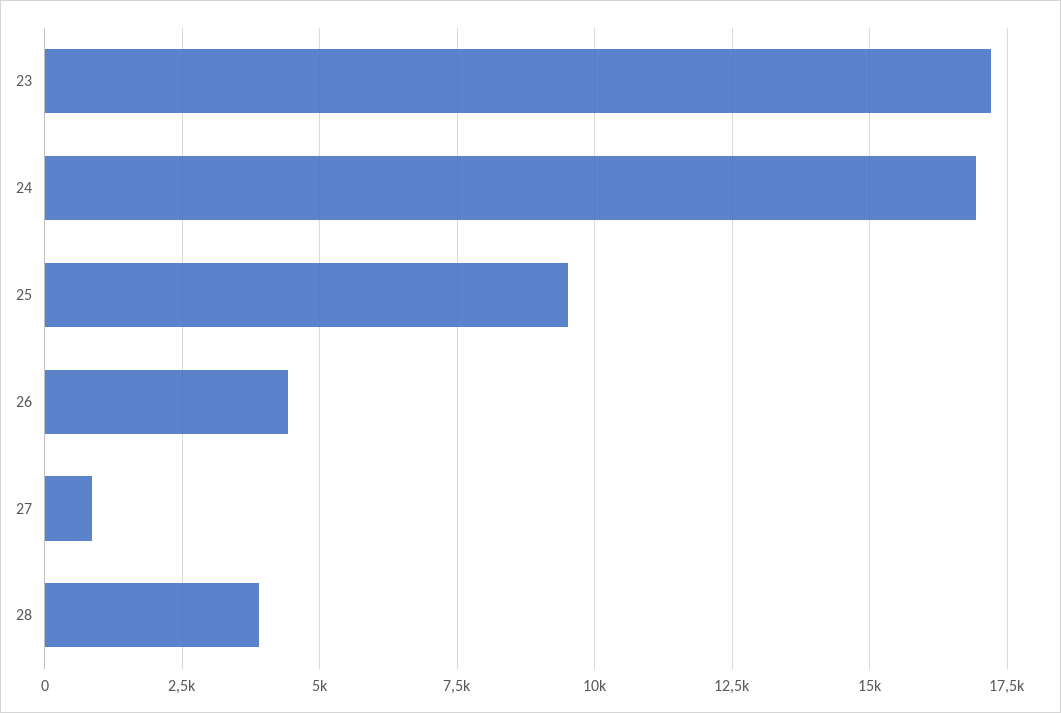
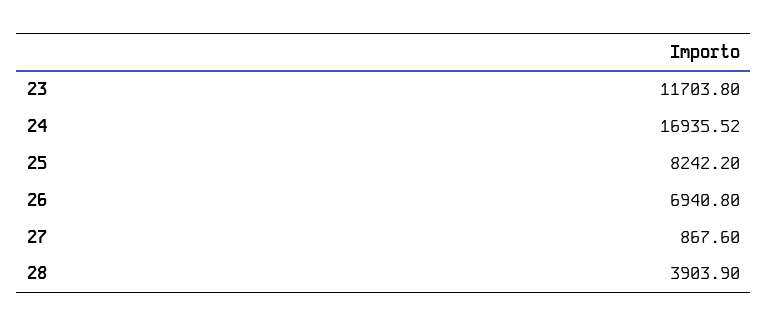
23: 17250 -> 11703.8
25: 9500 -> 8242.2
26: 4500 -> 6940.8

